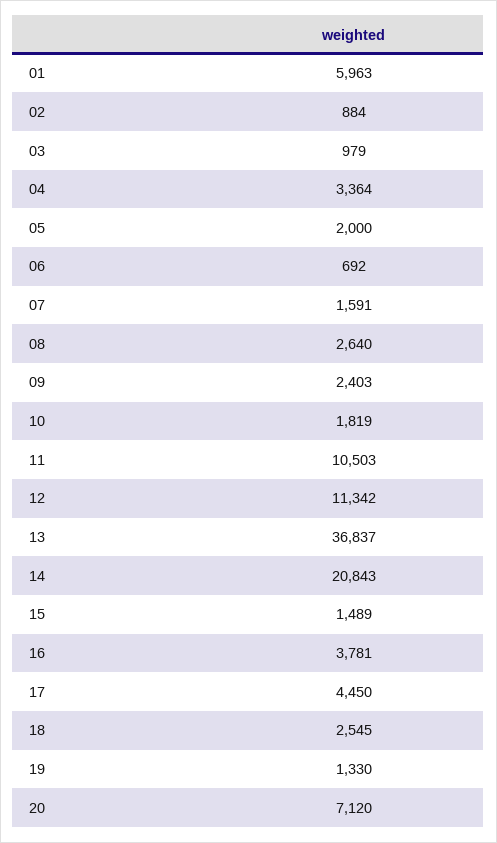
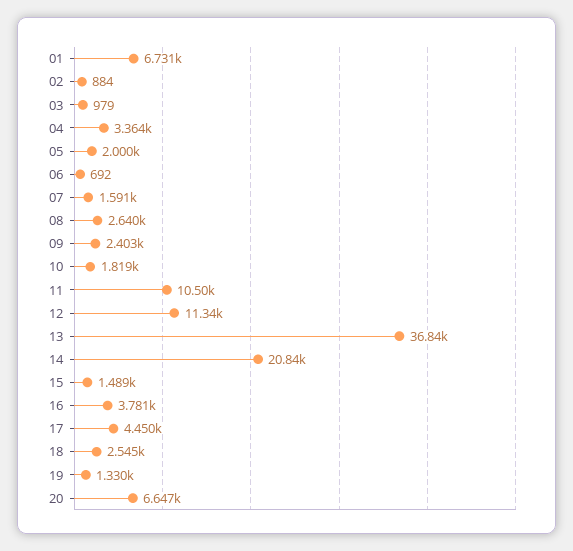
01: 5963 -> 6731
20: 7120 -> 6647

